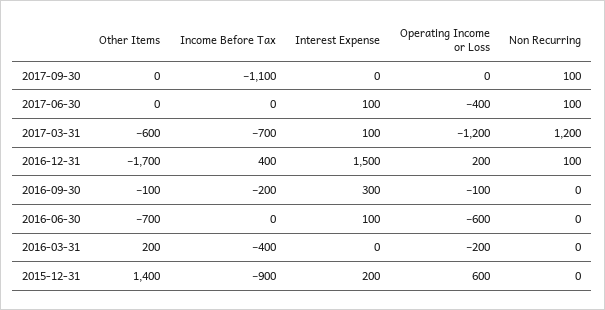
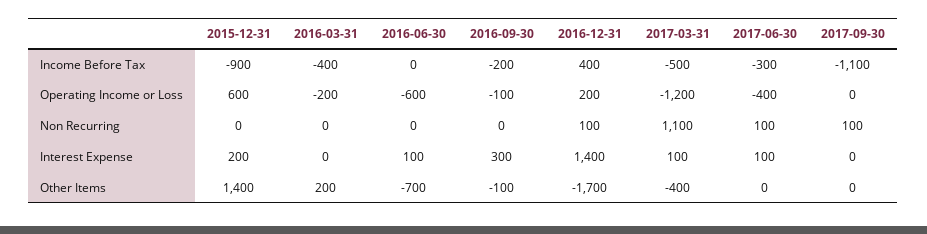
Income Before Tax, 2017-06-30: 0 -> -300
Other Items, 2017-03-31: -600 -> -400
Income Before Tax, 2017-03-31: -700 -> -500
Non Recurring, 2017-03-31: 1200 -> 1100
Interest Expense, 2016-12-31: 1500 -> 1400

